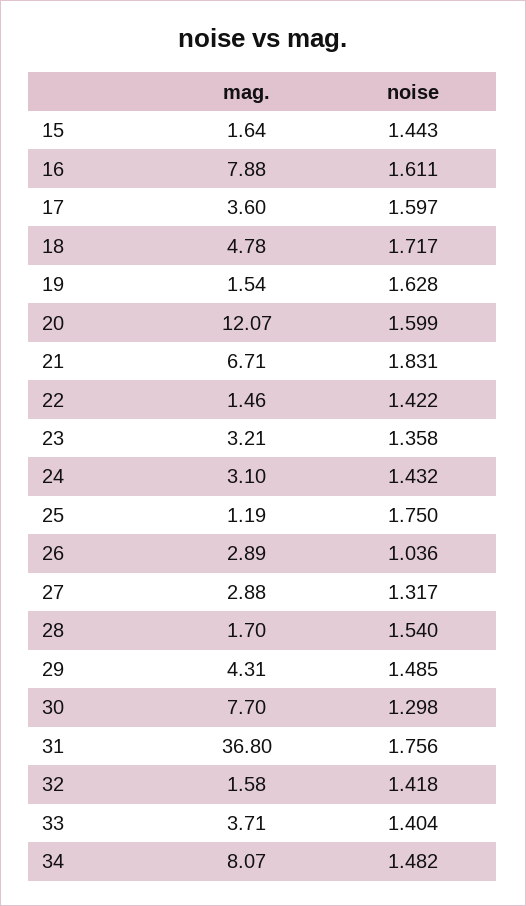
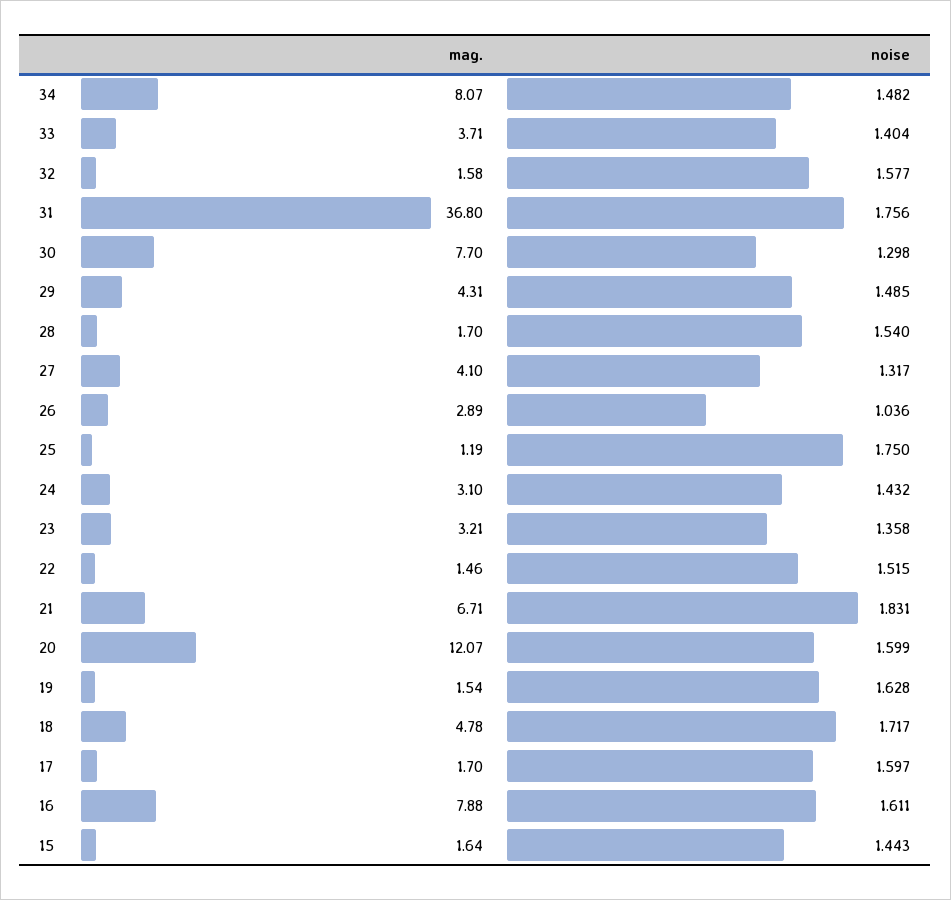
mag., 17: 3.6 -> 1.7
noise, 22: 1.422 -> 1.515
mag., 27: 2.88 -> 4.1
noise, 32: 1.418 -> 1.577

